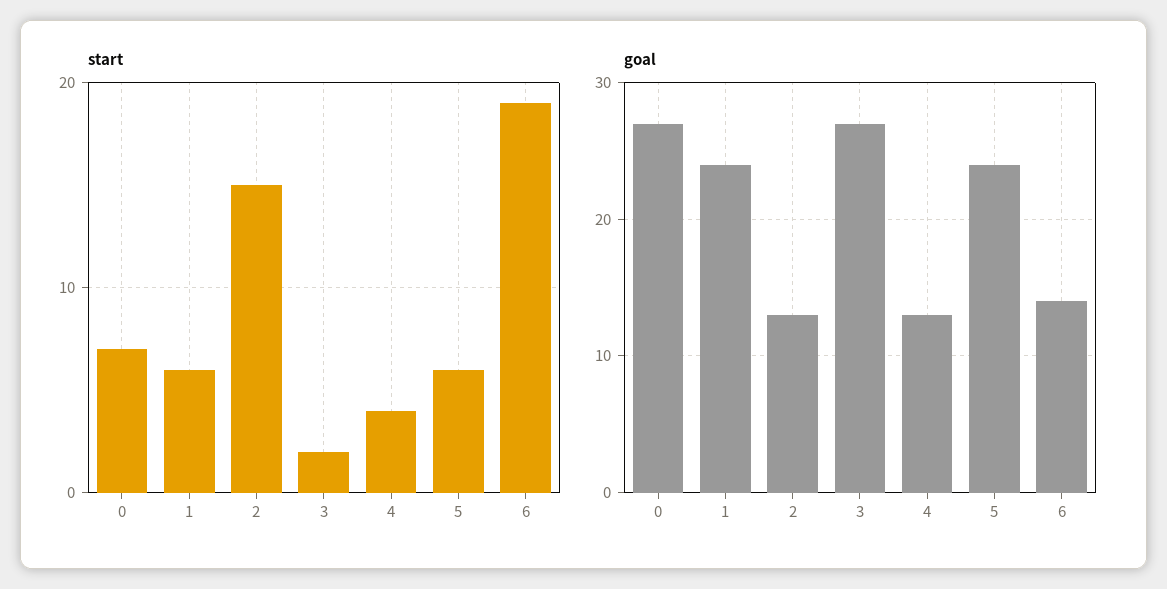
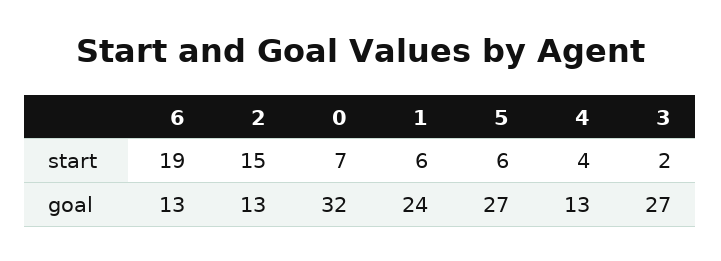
goal, 0: 27 -> 32
goal, 5: 24 -> 27
goal, 6: 14 -> 13

